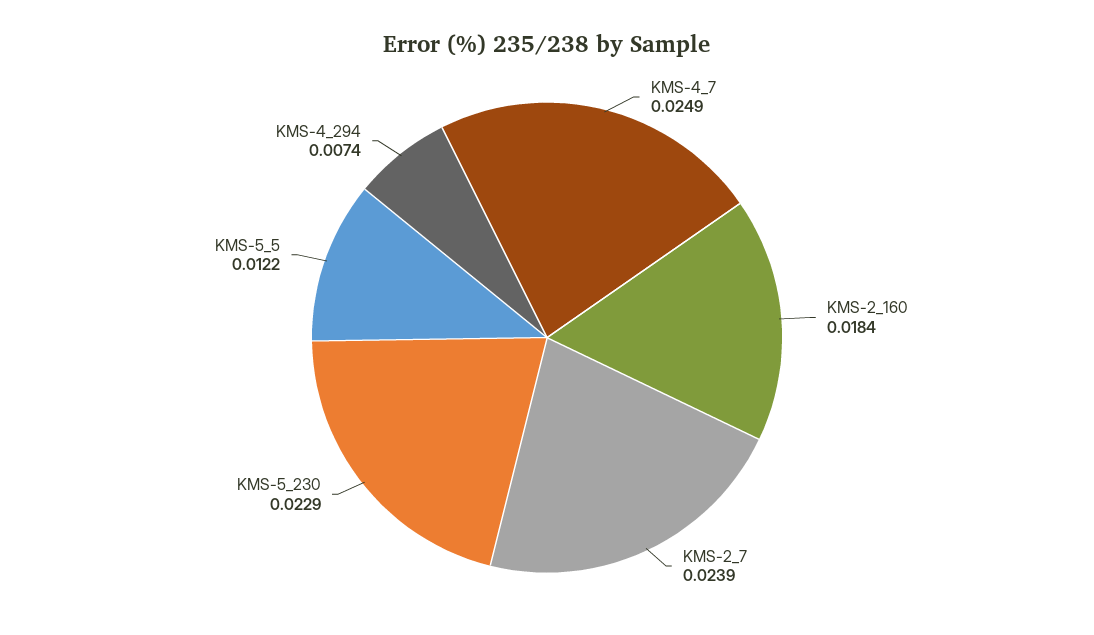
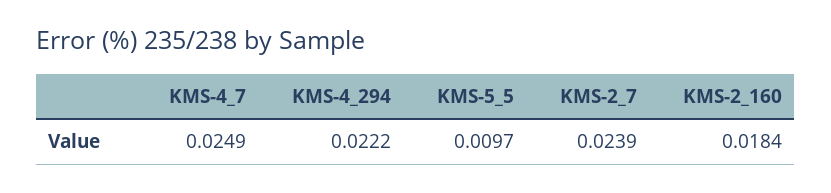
KMS-5_230: 0.0229 -> none
KMS-5_5: 0.0122 -> 0.0097
KMS-4_294: 0.0074 -> 0.0222

